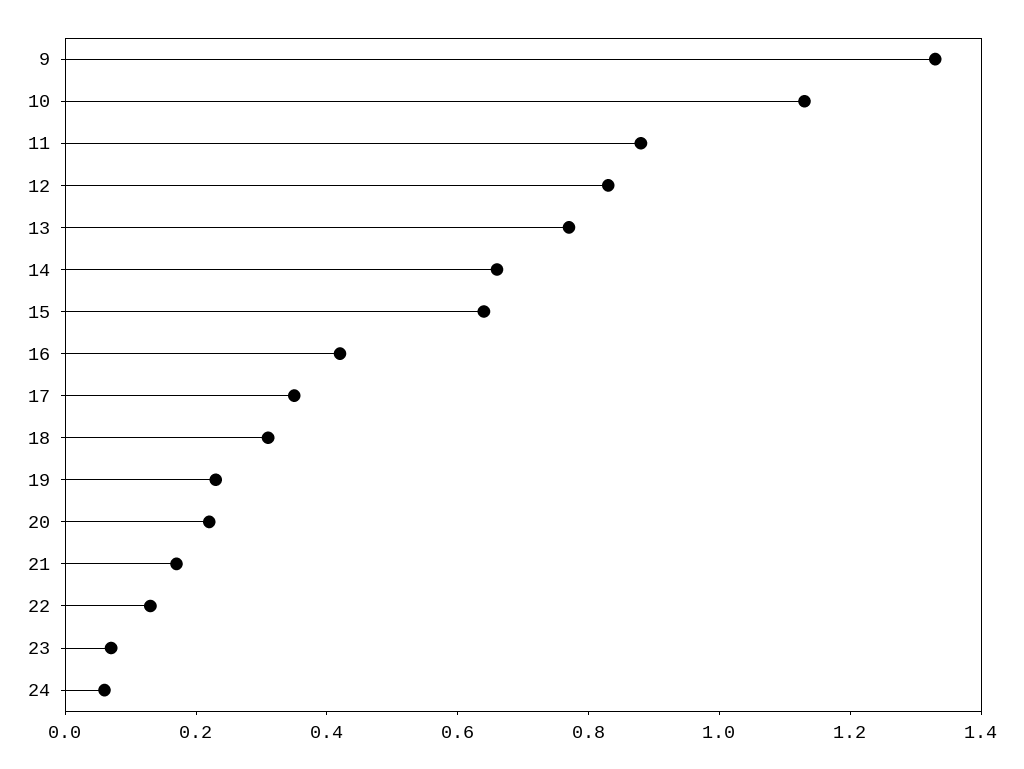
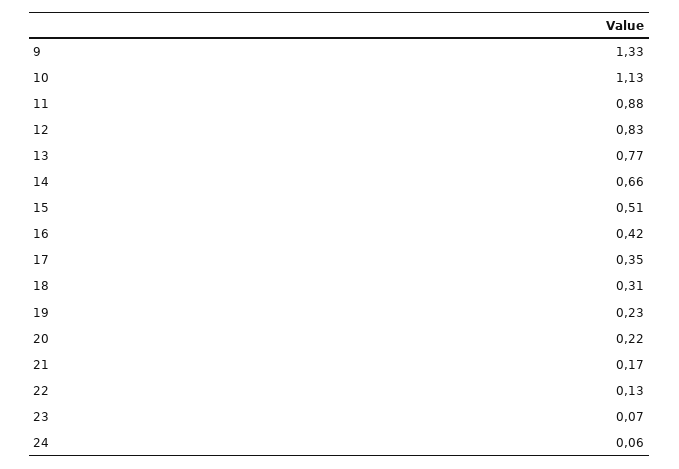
15: 0.65 -> 0.51

